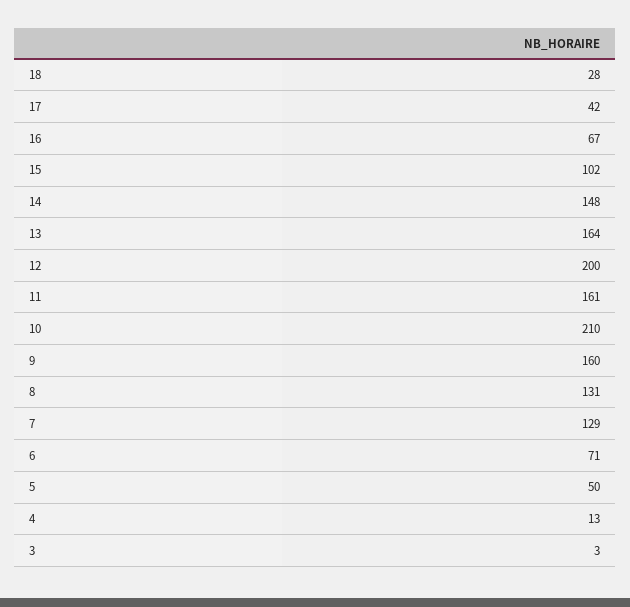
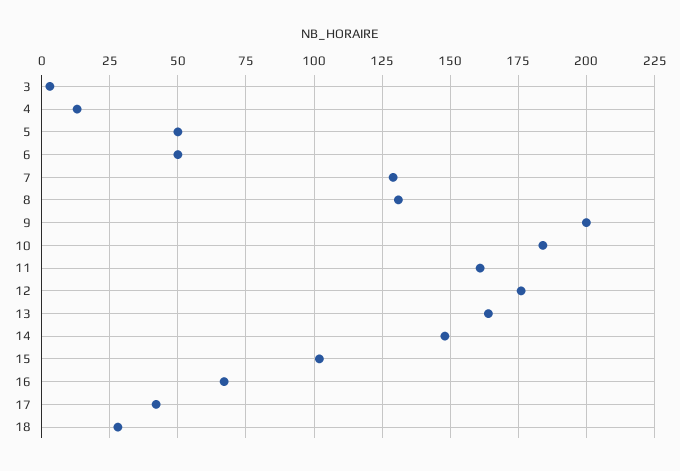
12: 200 -> 175
10: 210 -> 185
9: 160 -> 200
6: 71 -> 50

